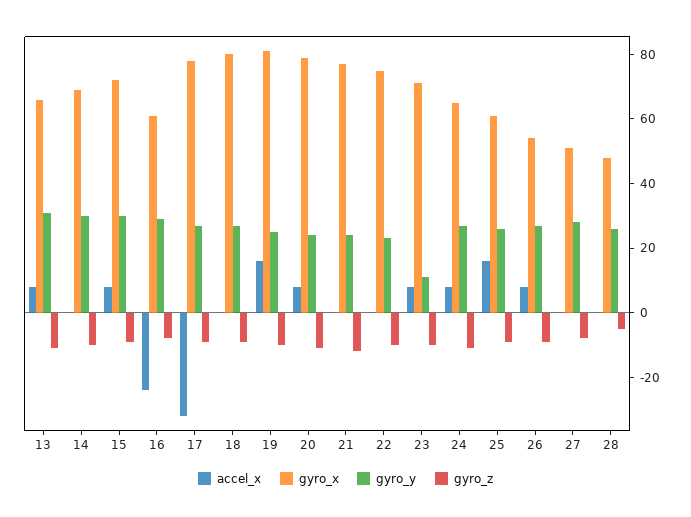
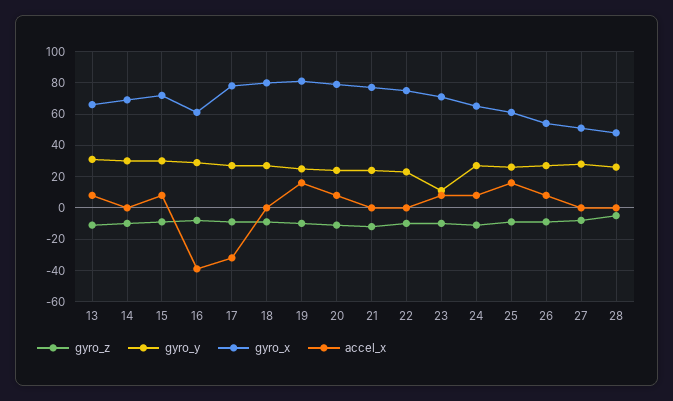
accel_x, 16: -25 -> -40

